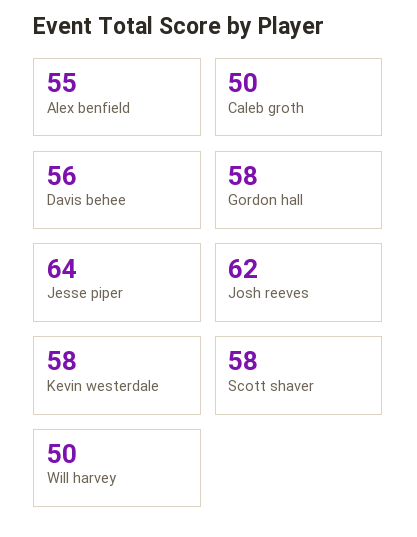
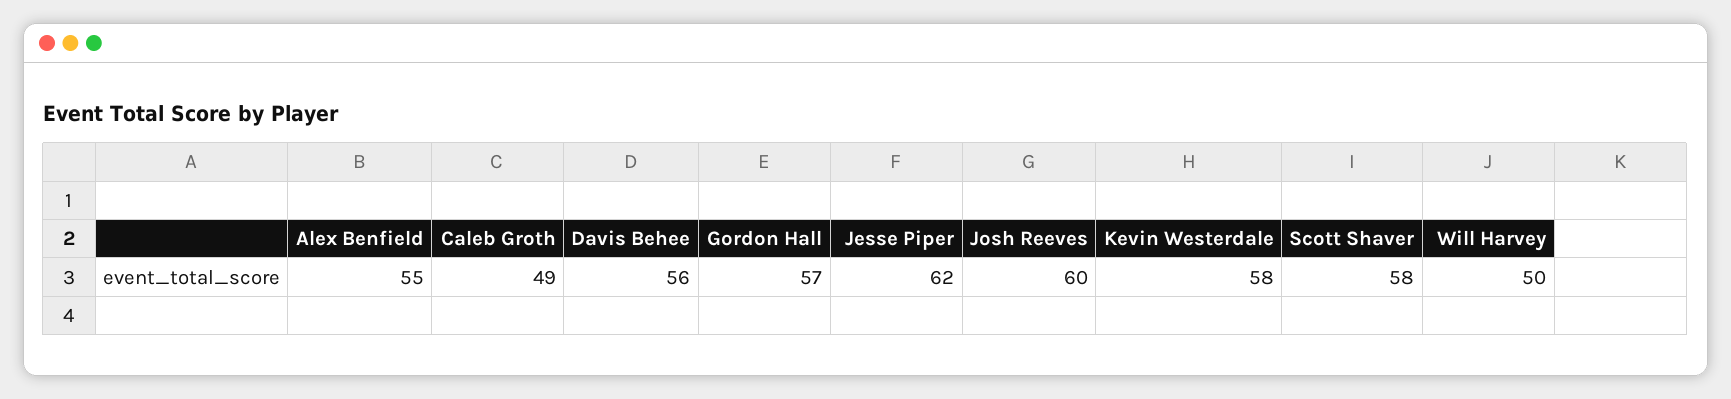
Caleb groth: 50 -> 49
Gordon hall: 58 -> 57
Jesse piper: 64 -> 62
Josh reeves: 62 -> 60

